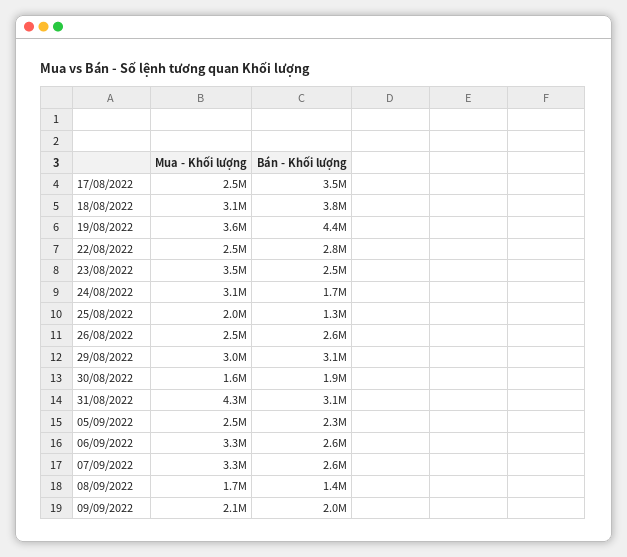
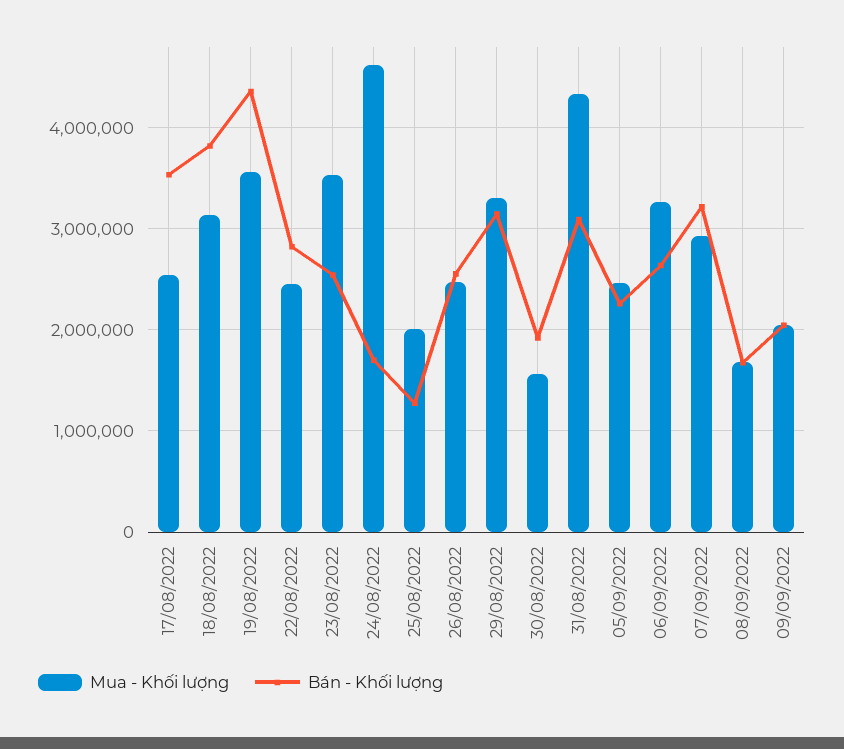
Mua - Khối lượng, 24/08/2022: 3100000 -> 4600000
Mua - Khối lượng, 29/08/2022: 3000000 -> 3300000
Mua - Khối lượng, 07/09/2022: 3300000 -> 2900000
Bán - Khối lượng, 07/09/2022: 2600000 -> 3200000
Bán - Khối lượng, 08/09/2022: 1400000 -> 1700000

